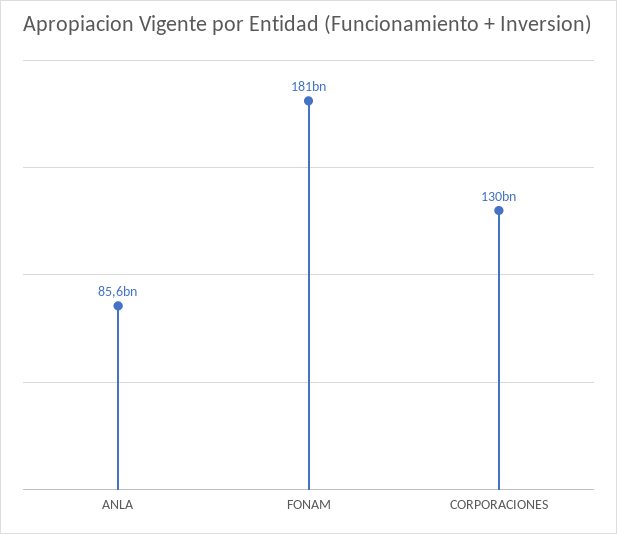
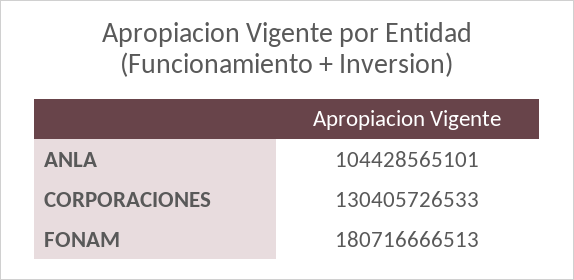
ANLA: 85600000000 -> 104428565101

